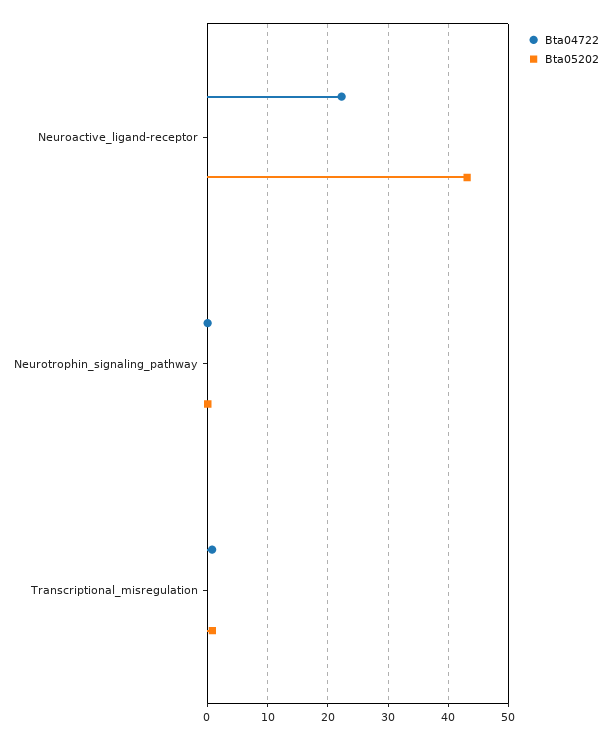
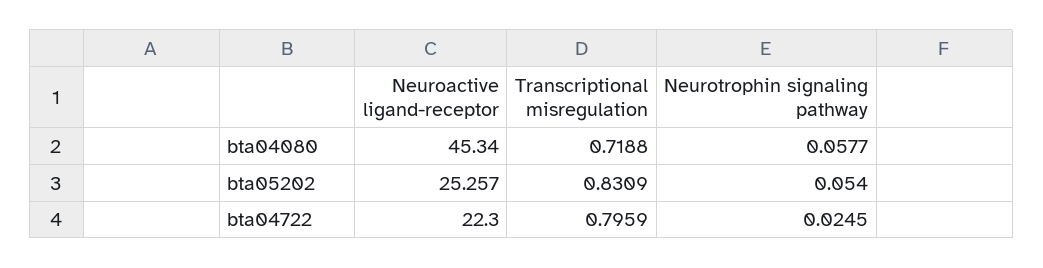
Bta05202, Neuroactive_ligand-receptor: 43 -> 25.257
bta04080, Neuroactive_ligand-receptor: none -> 45.34
bta04080, Transcriptional_misregulation: none -> 0.7188
bta04080, Neurotrophin_signaling_pathway: none -> 0.0577

